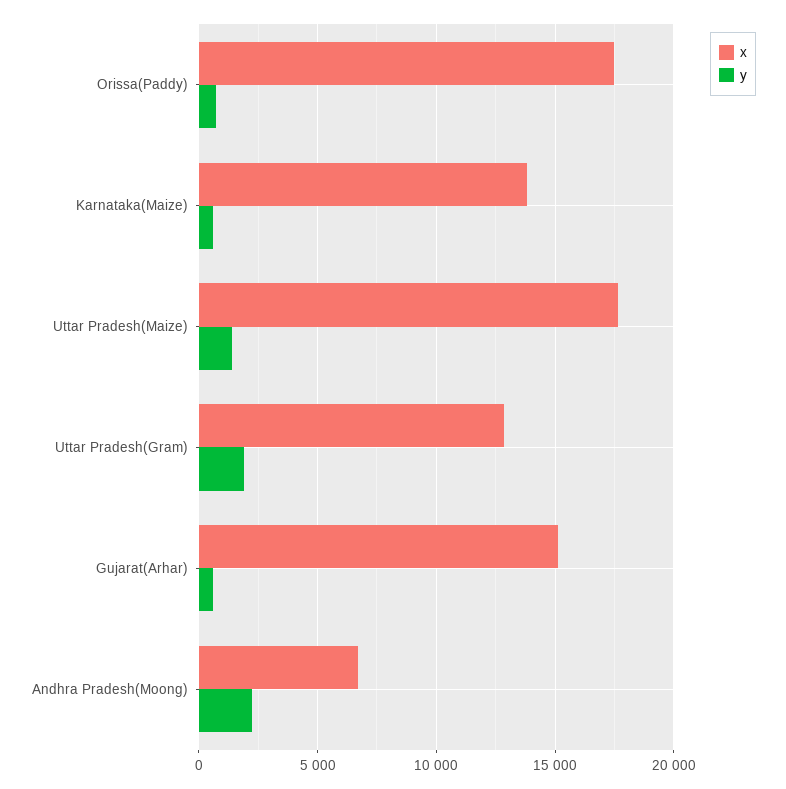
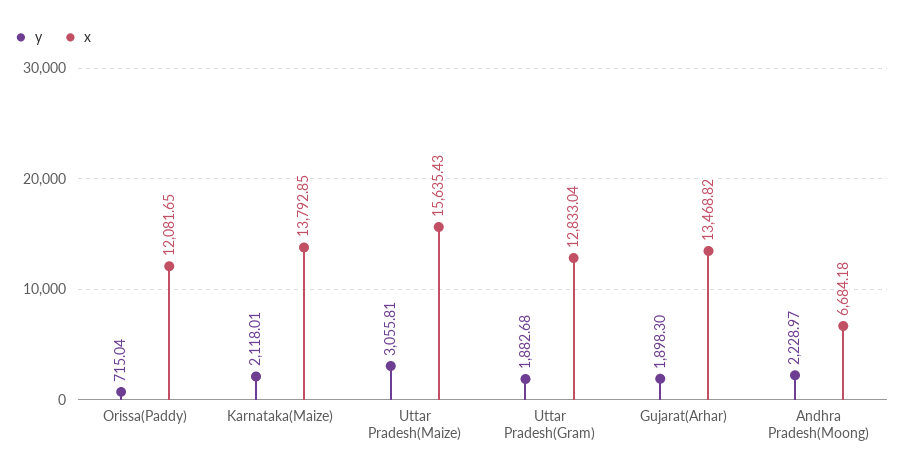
x, Orissa(Paddy): 17500 -> 12081.65
y, Karnataka(Maize): 500 -> 2118.01
x, Uttar Pradesh(Maize): 17500 -> 15635.43
y, Uttar Pradesh(Maize): 1500 -> 3055.81
x, Gujarat(Arhar): 15000 -> 13468.82
y, Gujarat(Arhar): 500 -> 1898.3

